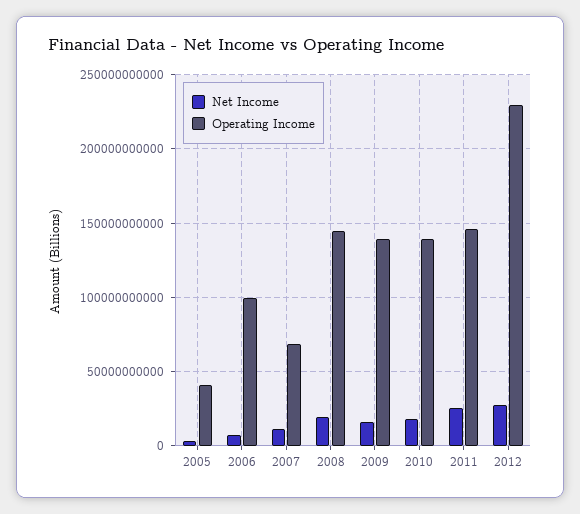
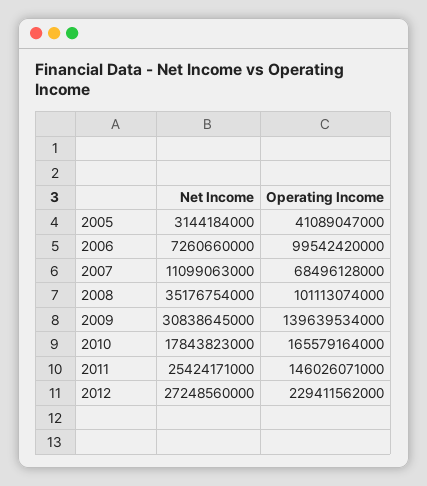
Net Income, 2008: 20000000000 -> 35176754000
Operating Income, 2008: 145000000000 -> 101113074000
Net Income, 2009: 15000000000 -> 30838645000
Operating Income, 2010: 140000000000 -> 165579164000

